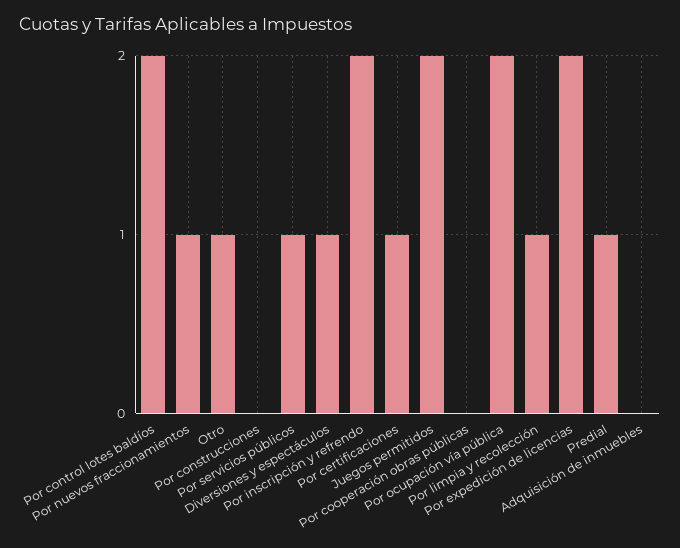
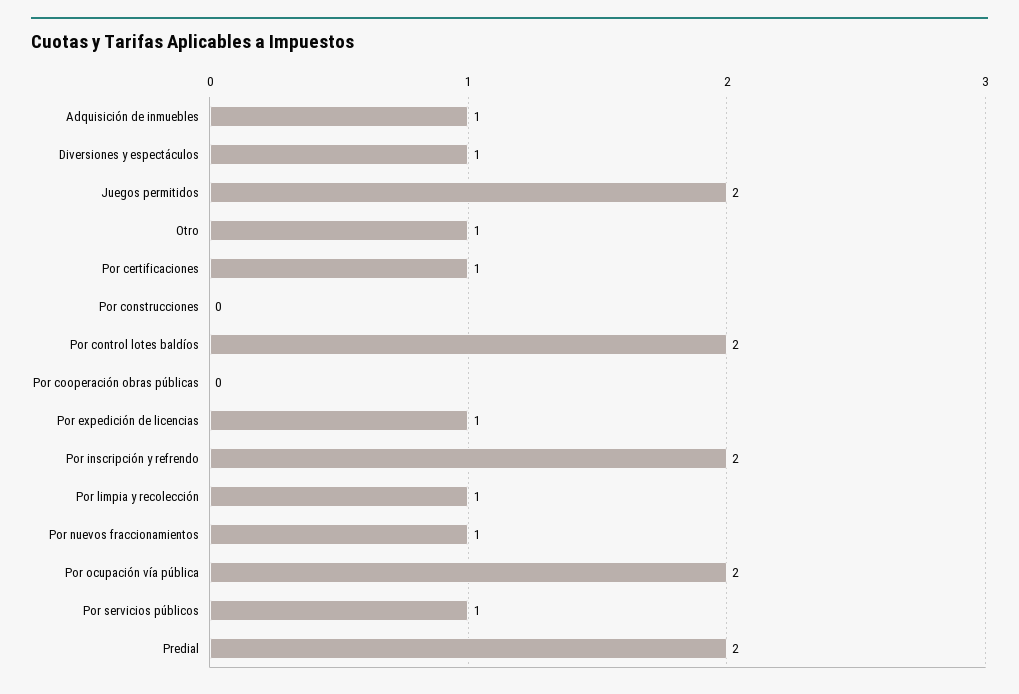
Por expedición de licencias: 2 -> 1
Predial: 1 -> 2
Adquisición de inmuebles: 0 -> 1

